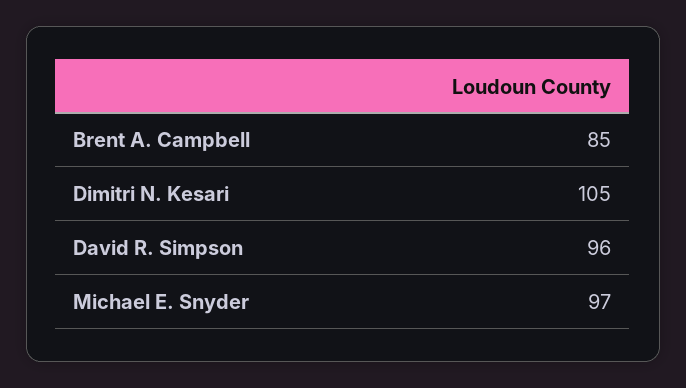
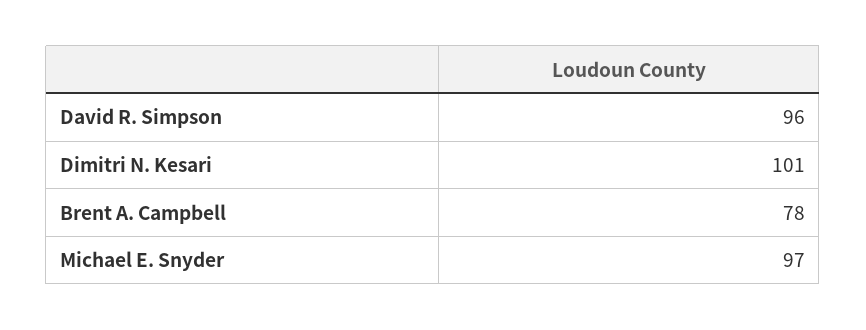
Brent A. Campbell: 85 -> 78
Dimitri N. Kesari: 105 -> 101

